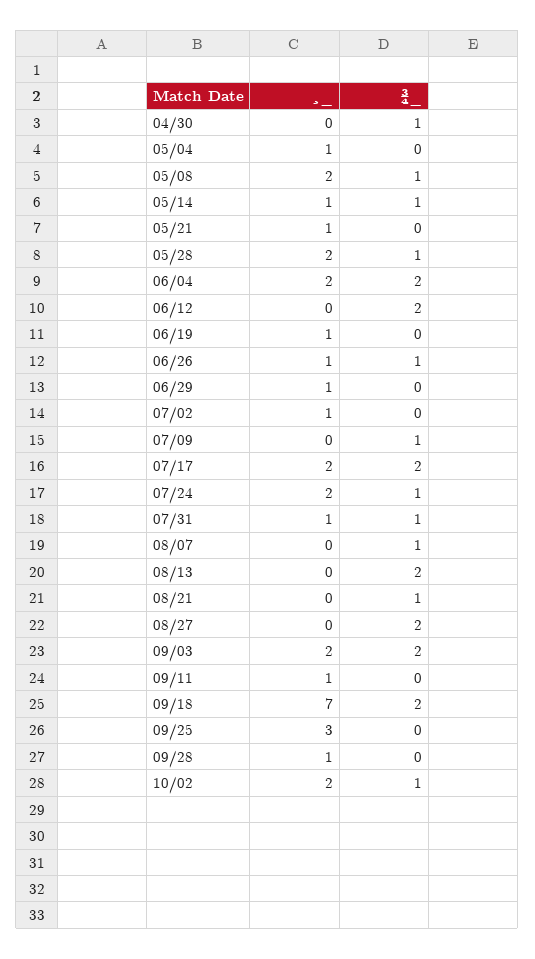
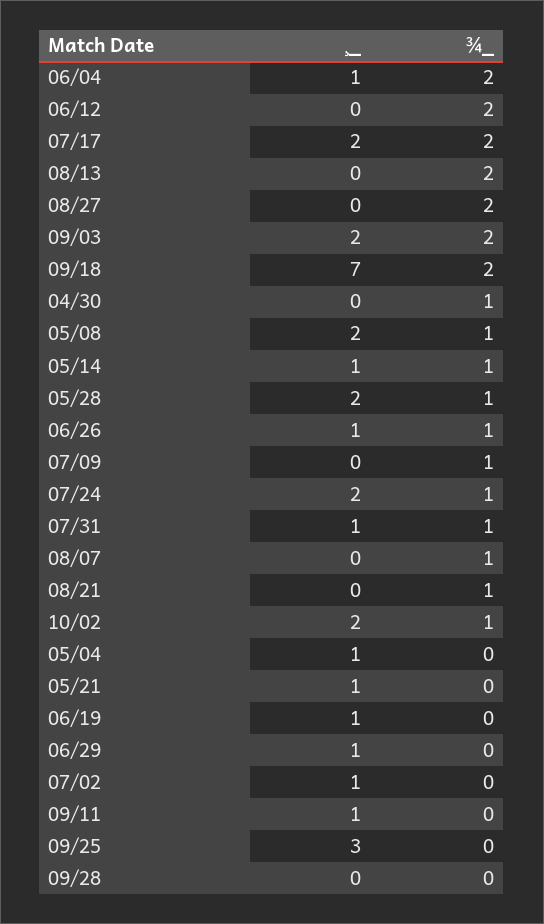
¸_, 06/04: 2 -> 1
¸_, 09/28: 1 -> 0

